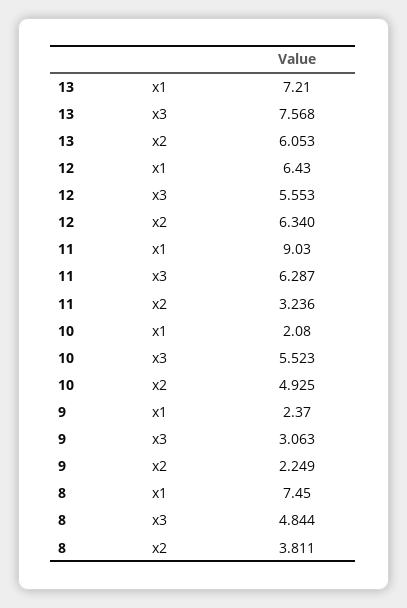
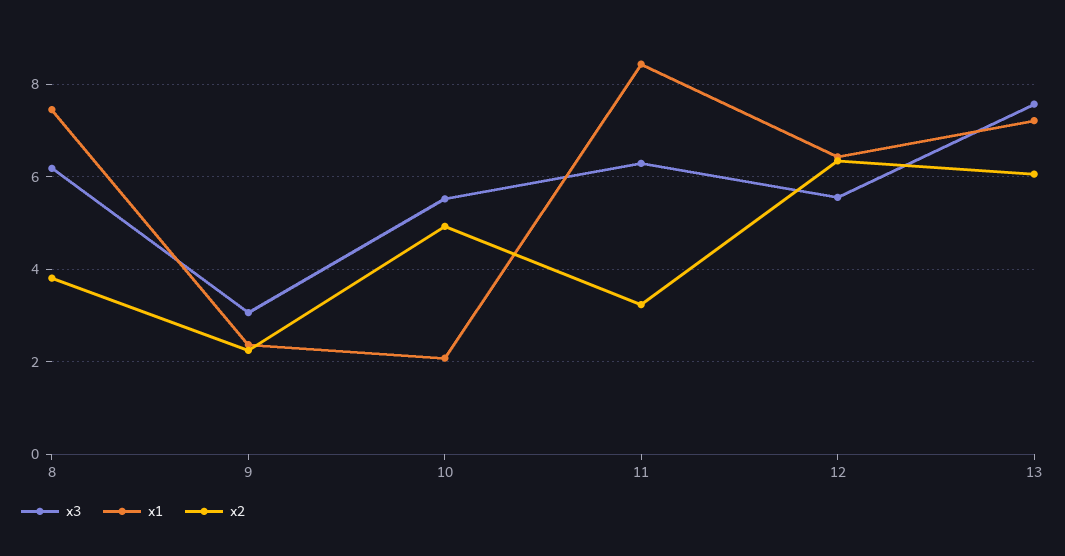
x1, 11: 9.03 -> 8.4
x3, 8: 4.844 -> 6.2

